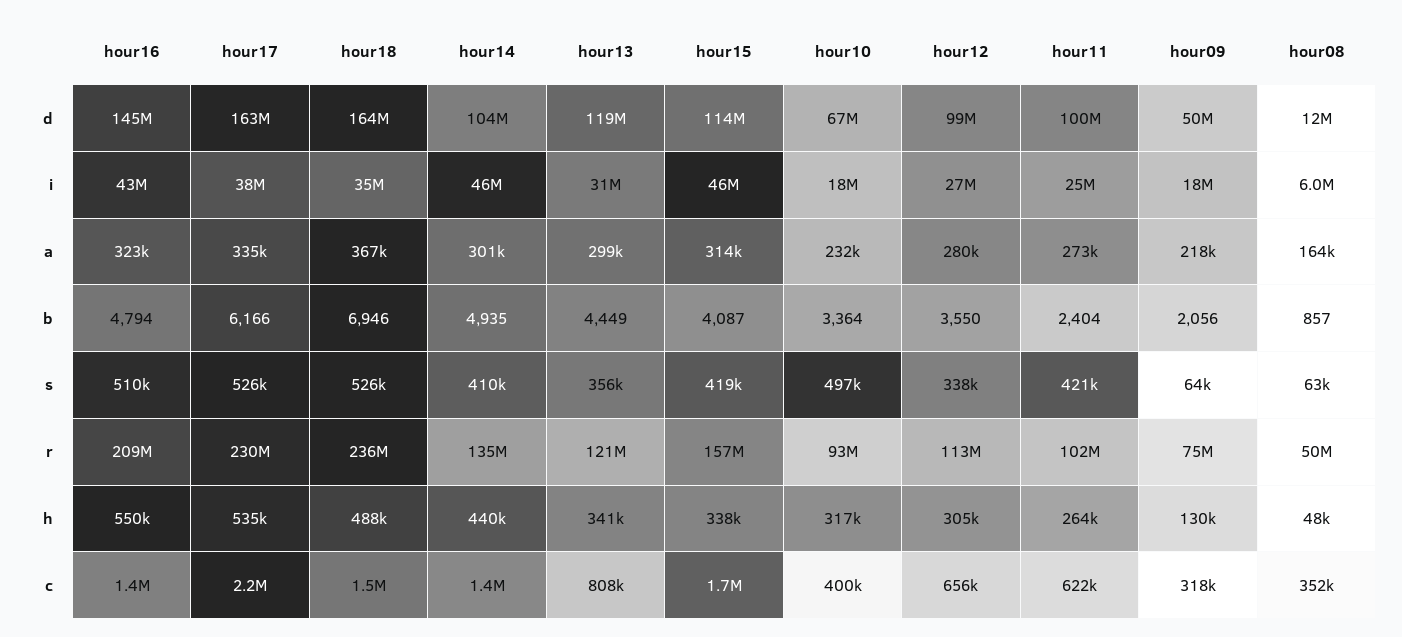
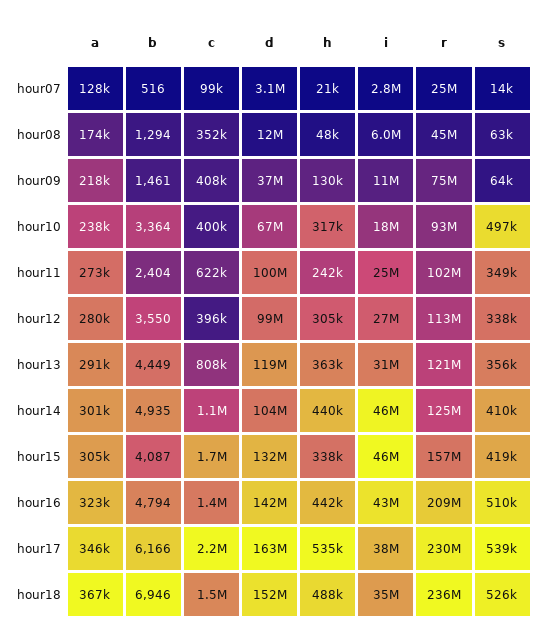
hour16, d: 145000000 -> 142000000
hour18, d: 164000000 -> 152000000
hour15, d: 114000000 -> 132000000
hour09, d: 50000000 -> 37000000
hour09, i: 18000000 -> 11000000
hour17, a: 335000 -> 346000
hour13, a: 299000 -> 291000
hour15, a: 314000 -> 305000
hour10, a: 232000 -> 238000
hour08, a: 164000 -> 174000
hour09, b: 2056 -> 1461
hour08, b: 857 -> 1294
hour17, s: 526000 -> 539000
hour11, s: 421000 -> 349000
hour14, r: 135000000 -> 125000000
hour08, r: 50000000 -> 45000000
hour16, h: 550000 -> 442000
hour13, h: 341000 -> 363000
hour11, h: 264000 -> 242000
hour14, c: 1400000 -> 1100000
hour12, c: 656000 -> 396000
hour09, c: 318000 -> 408000
hour07, a: none -> 128000
hour07, b: none -> 516
hour07, c: none -> 99000
hour07, d: none -> 3100000
hour07, h: none -> 21000
hour07, i: none -> 2800000
hour07, r: none -> 25000000
hour07, s: none -> 14000

